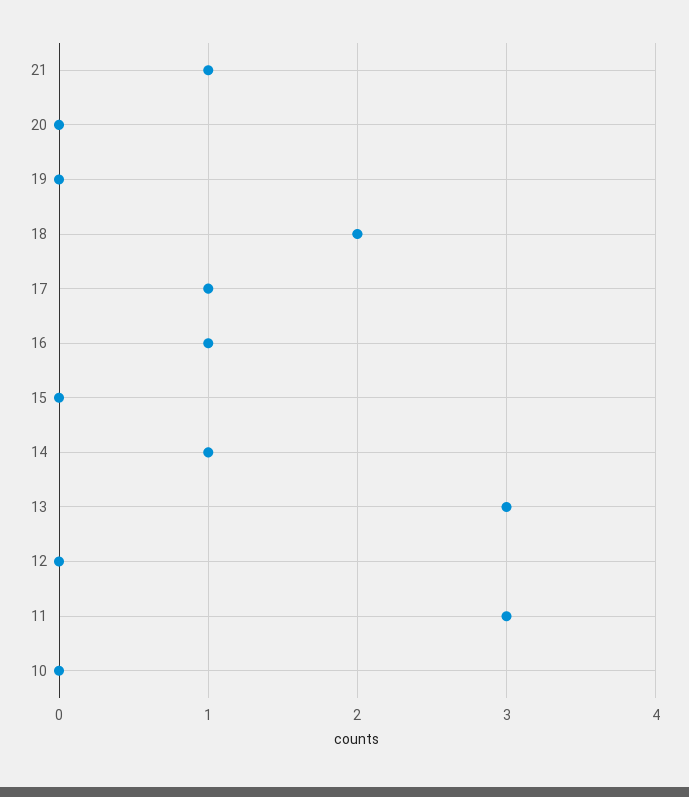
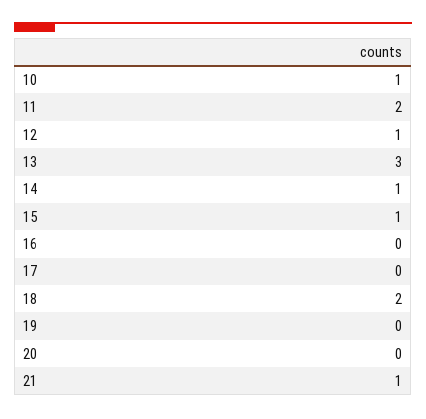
17: 1 -> 0
16: 1 -> 0
15: 0 -> 1
12: 0 -> 1
11: 3 -> 2
10: 0 -> 1

